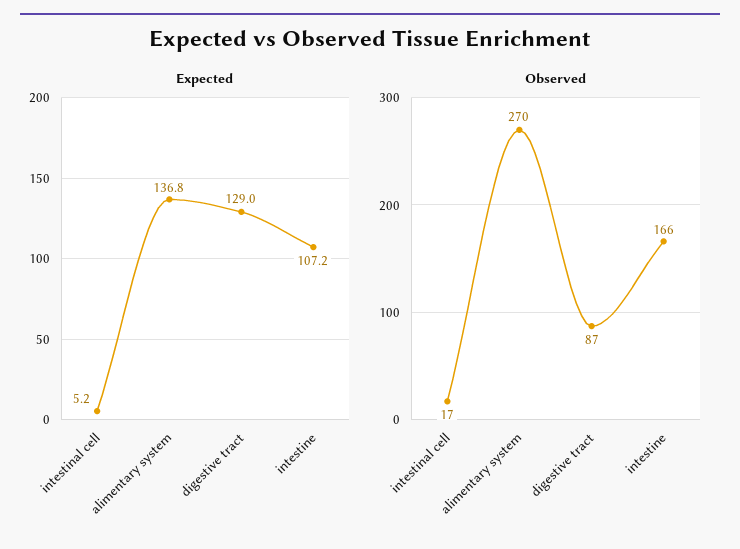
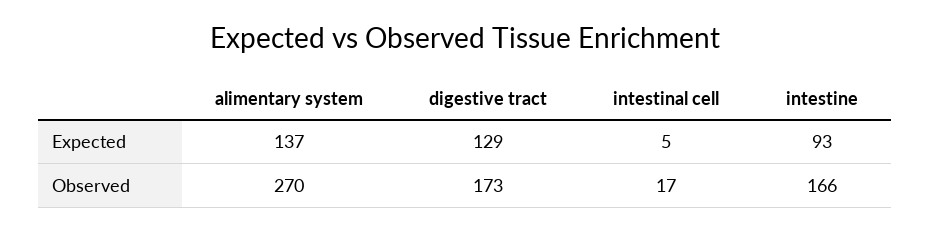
Expected, intestine: 107.2 -> 93
Observed, digestive tract: 87 -> 173

